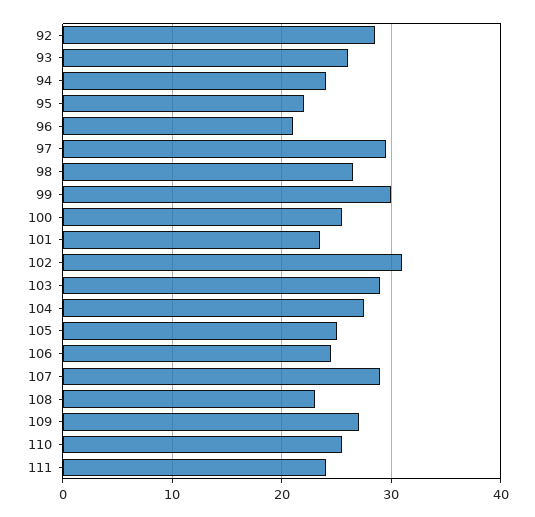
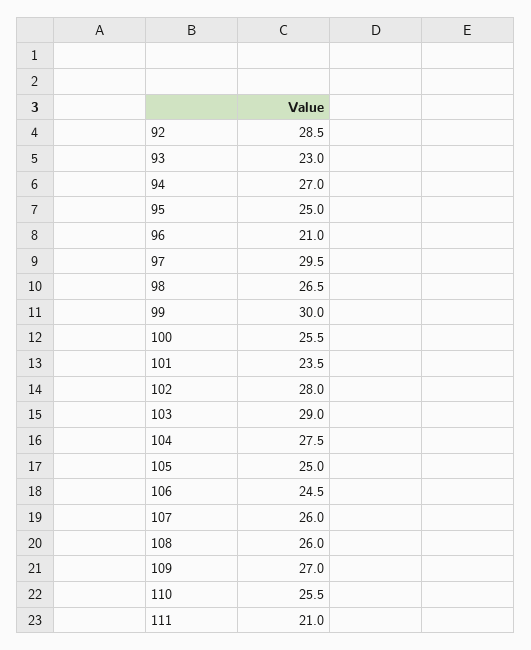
93: 26 -> 23
94: 24 -> 27
95: 22 -> 25
102: 31 -> 28
107: 29 -> 26
108: 23 -> 26
111: 24 -> 21

